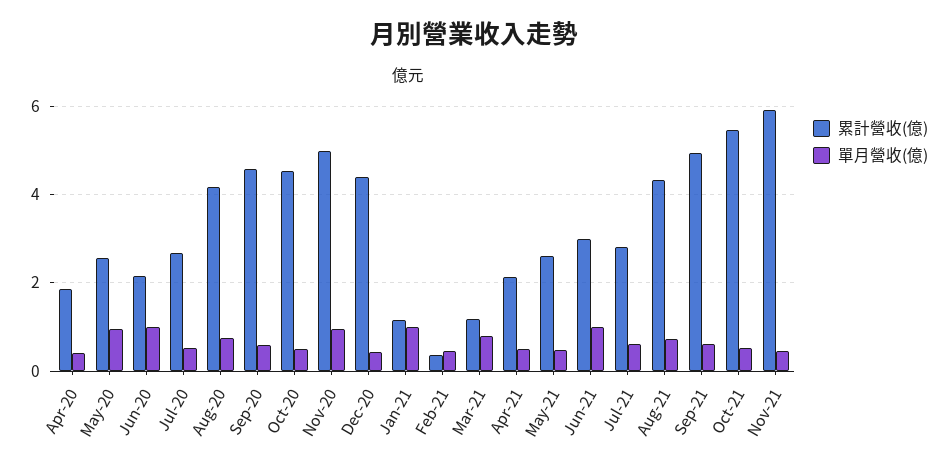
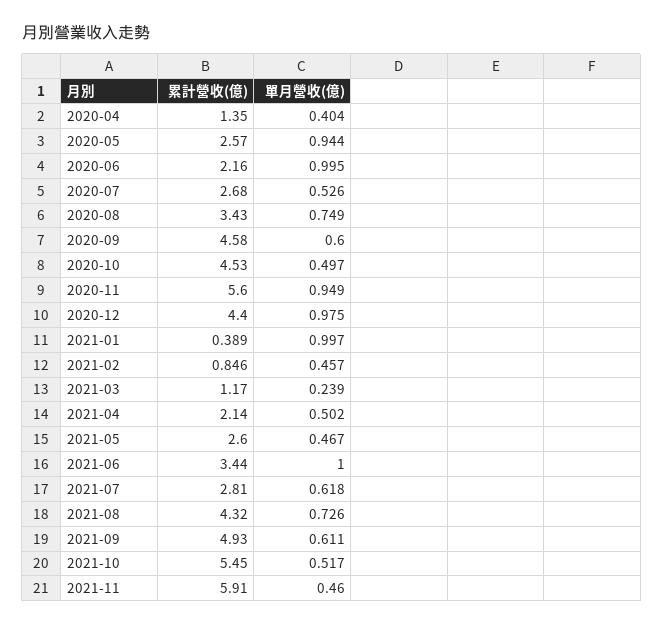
累計營收(億), Apr-20: 1.8 -> 1.35
累計營收(億), Aug-20: 4.2 -> 3.43
累計營收(億), Nov-20: 5 -> 5.6
單月營收(億), Dec-20: 0.4 -> 0.975
累計營收(億), Jan-21: 1.2 -> 0.389
累計營收(億), Feb-21: 0.4 -> 0.846
單月營收(億), Mar-21: 0.8 -> 0.239
累計營收(億), Jun-21: 3 -> 3.44

